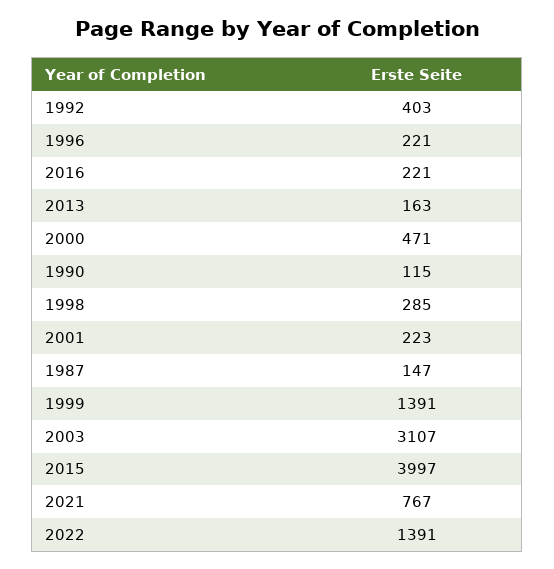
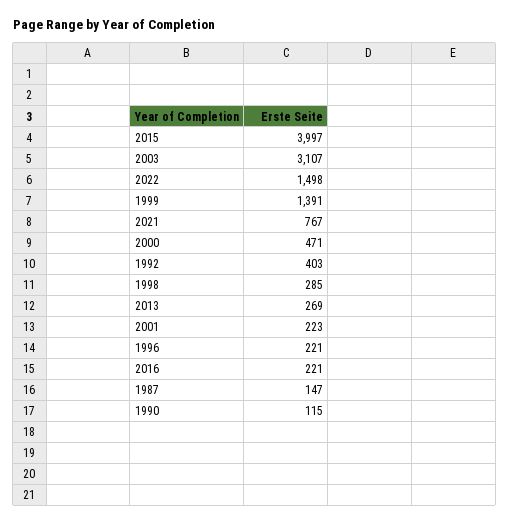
2013: 163 -> 269
2022: 1391 -> 1498

